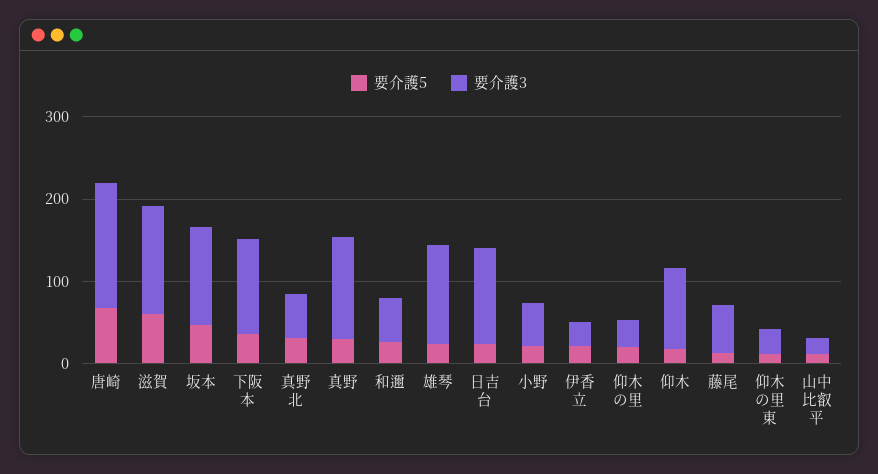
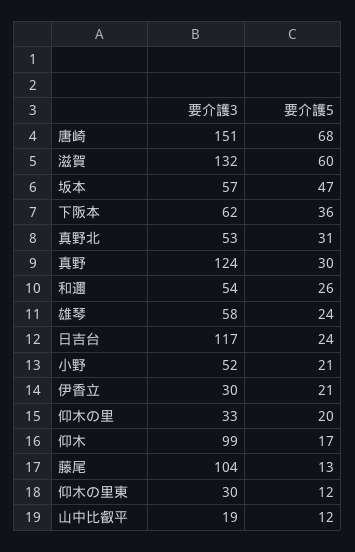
要介護3, 坂本: 120 -> 57
要介護3, 下阪本: 120 -> 62
要介護3, 雄琴: 120 -> 58
要介護3, 藤尾: 60 -> 104

